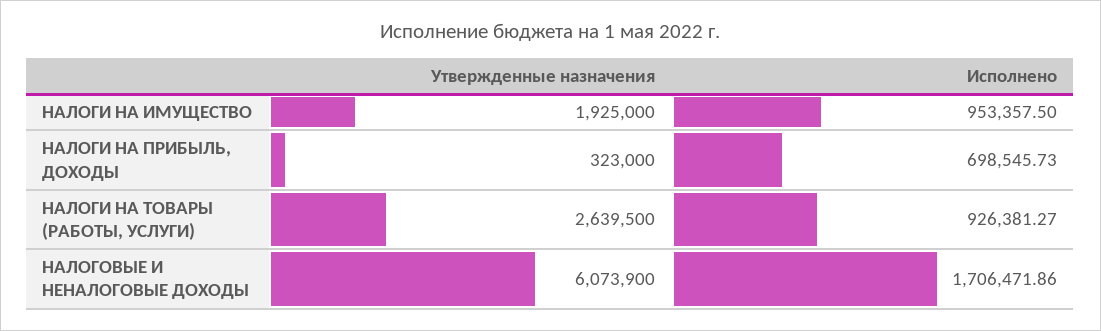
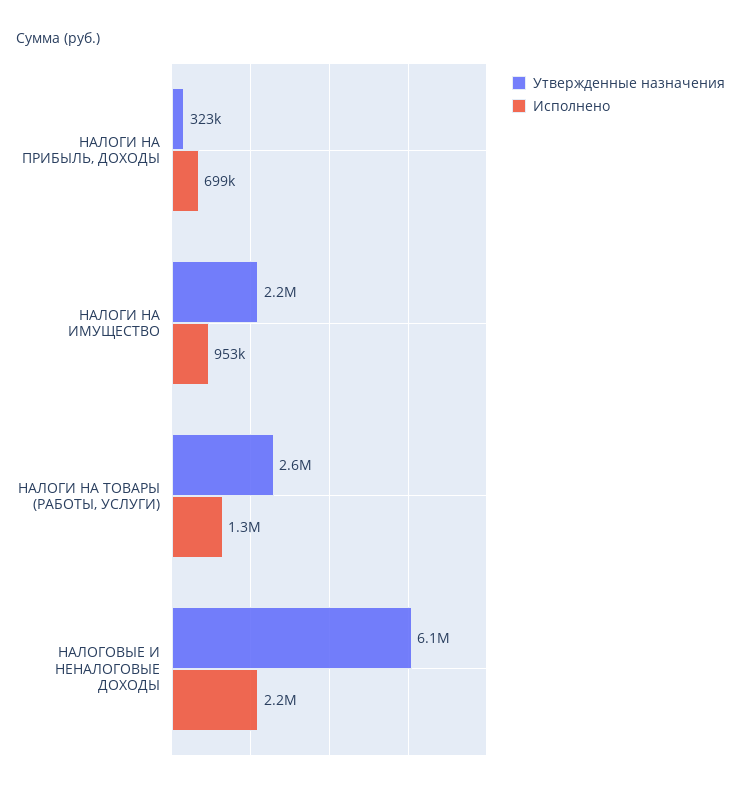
Утвержденные назначения, НАЛОГИ НА ИМУЩЕСТВО: 1925000 -> 2200000
Исполнено, НАЛОГИ НА ТОВАРЫ (РАБОТЫ, УСЛУГИ): 926381.27 -> 1300000
Исполнено, НАЛОГОВЫЕ И НЕНАЛОГОВЫЕ ДОХОДЫ: 1706471.86 -> 2200000

